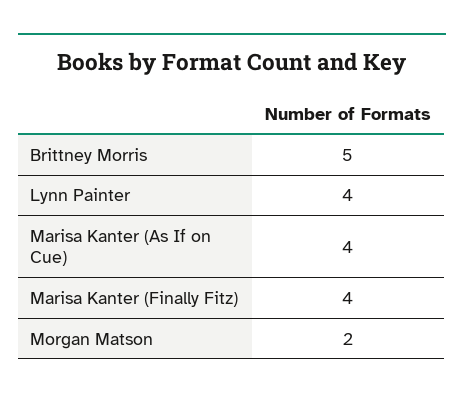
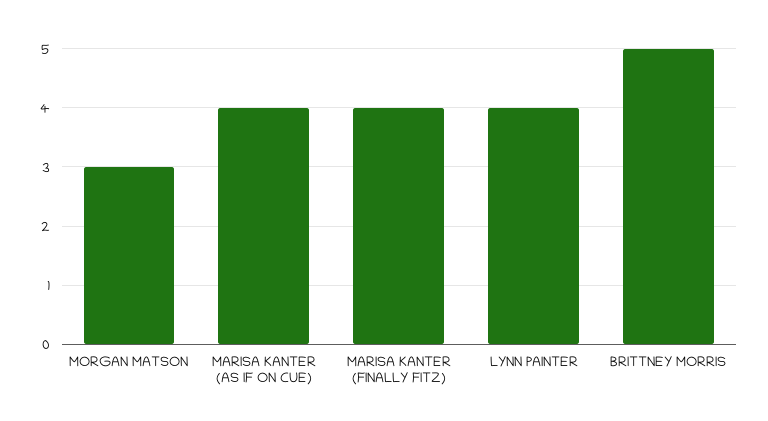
Morgan Matson: 2 -> 3

